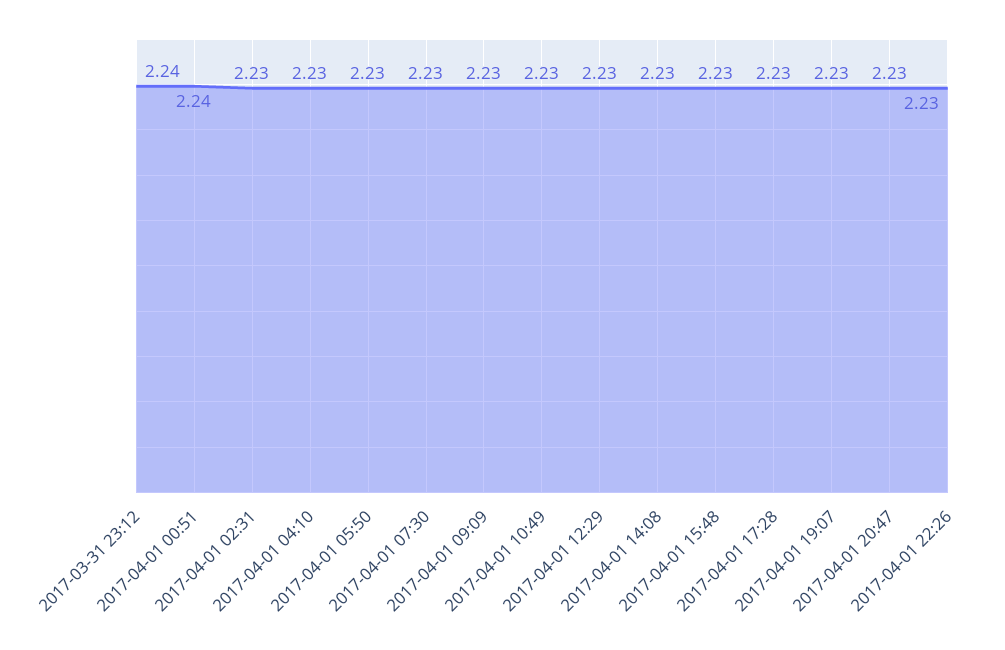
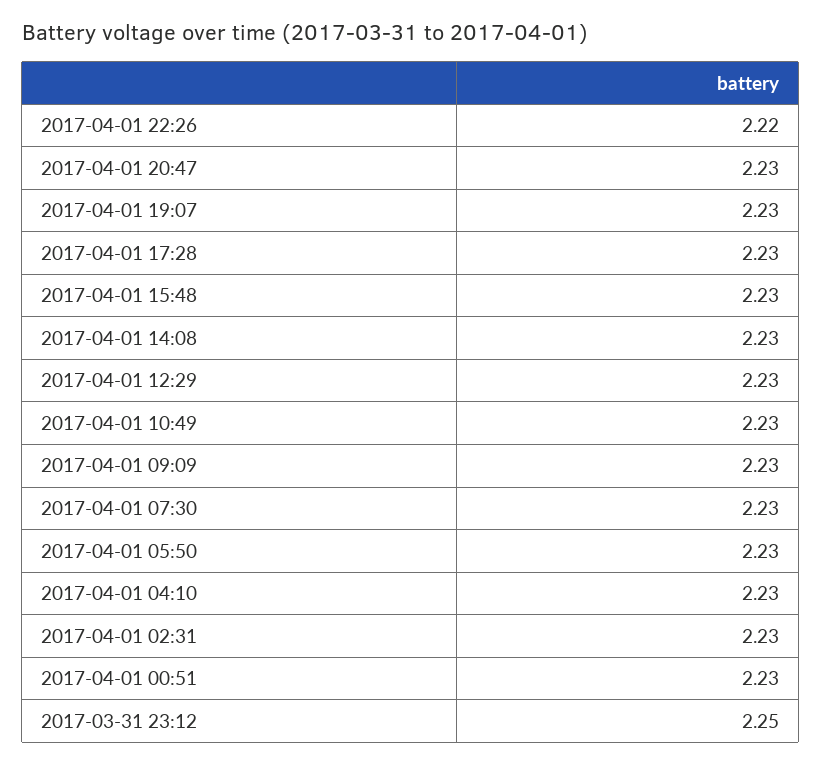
2017-03-31 23:12: 2.24 -> 2.25
2017-04-01 00:51: 2.24 -> 2.23
2017-04-01 22:26: 2.23 -> 2.22

